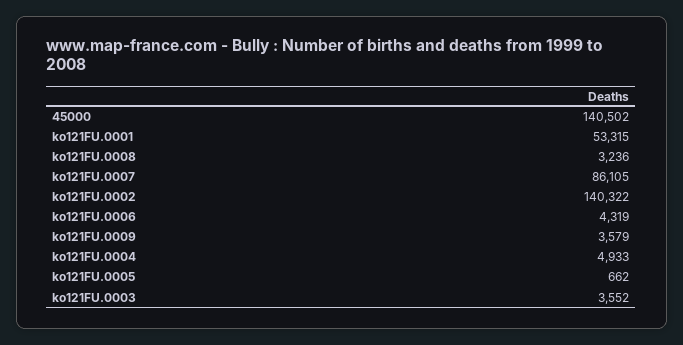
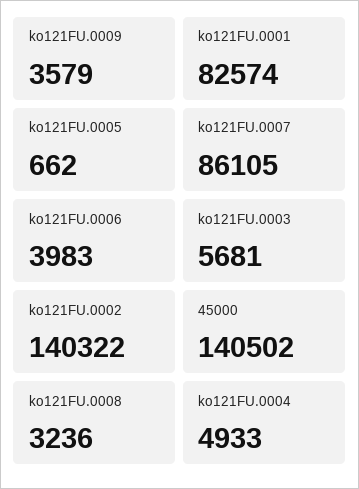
ko121FU.0001: 53315 -> 82574
ko121FU.0006: 4319 -> 3983
ko121FU.0003: 3552 -> 5681

